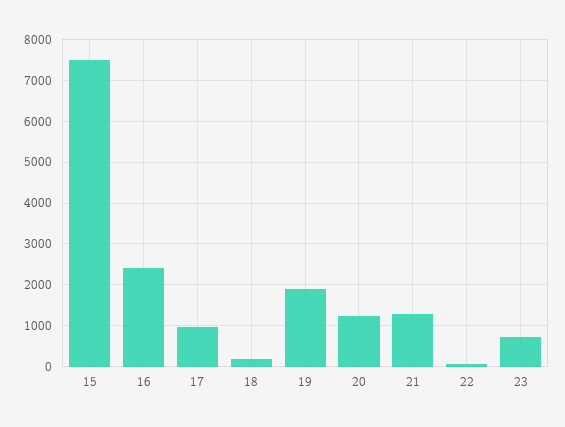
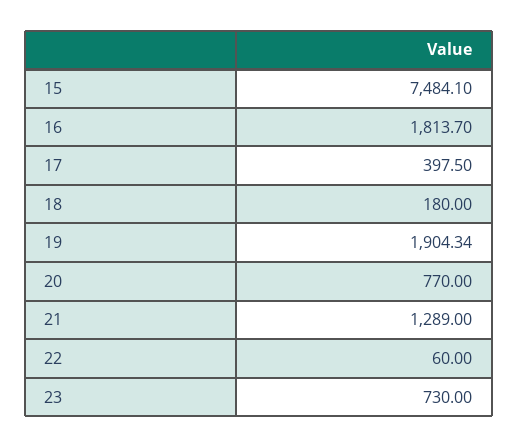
16: 2400 -> 1813.7
17: 1000 -> 397.5
20: 1200 -> 770

